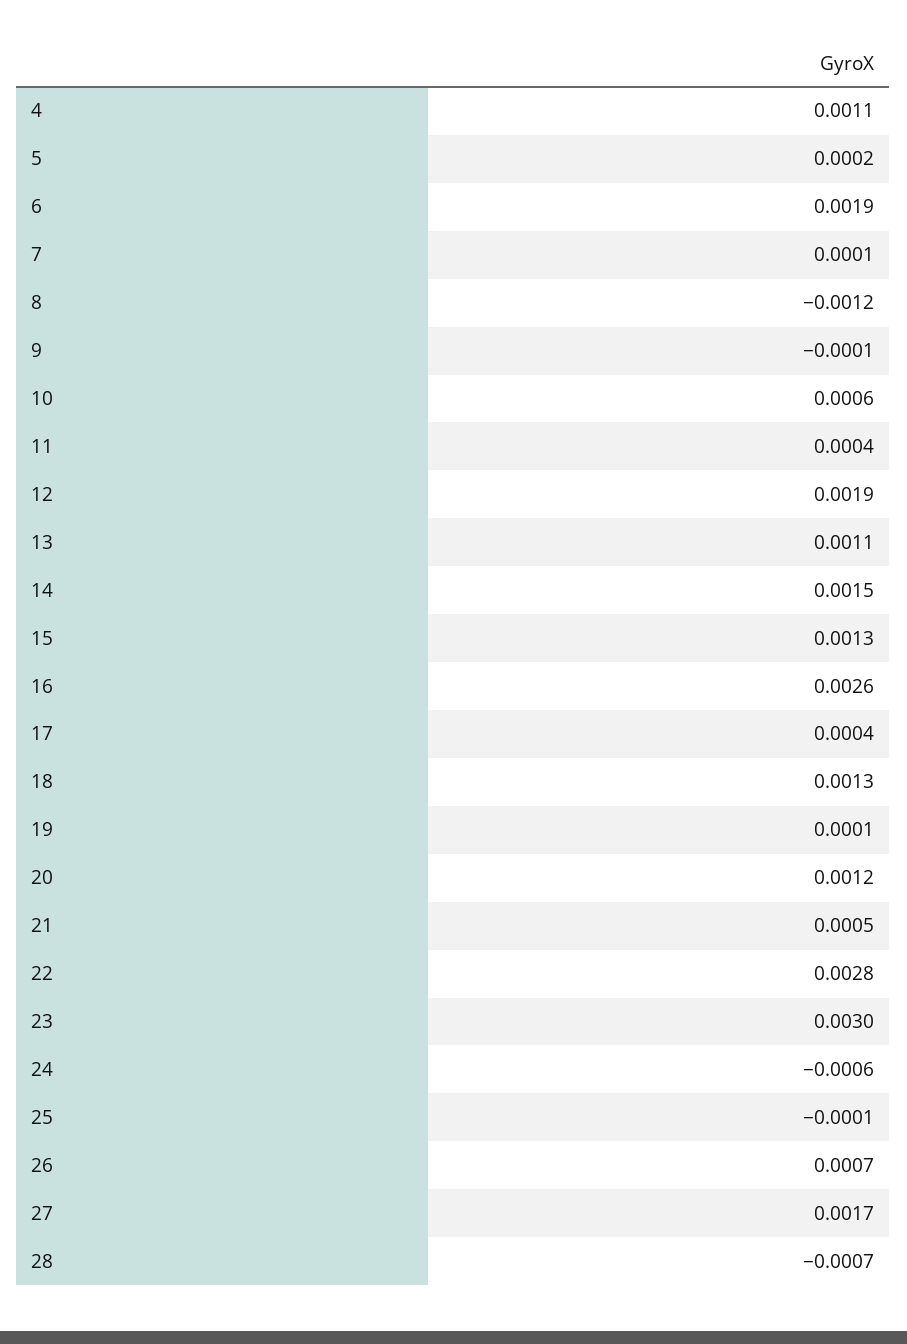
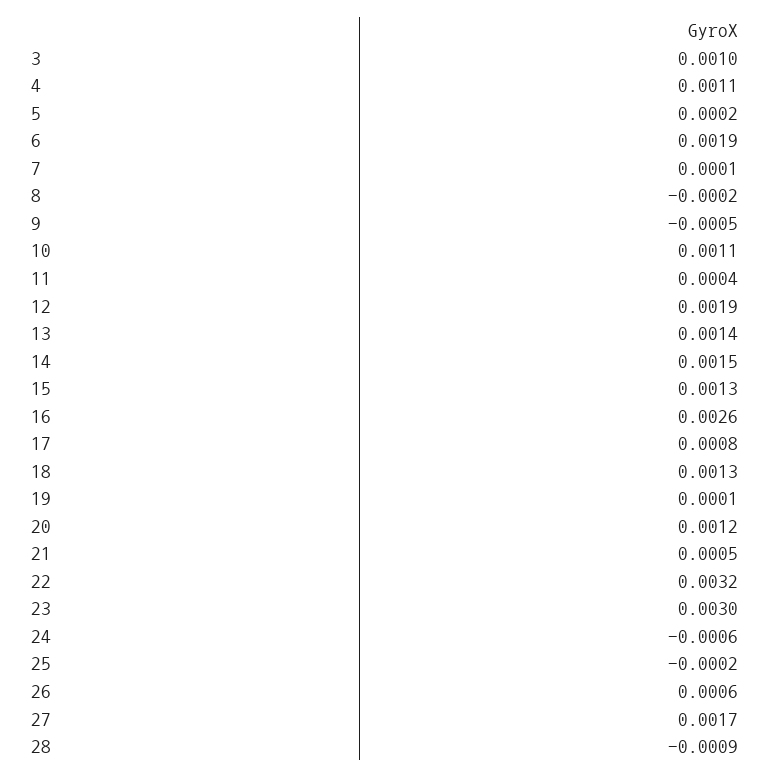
8: -0.0012 -> -0.0002
9: -0.0001 -> -0.0005
10: 0.0006 -> 0.0011
13: 0.0011 -> 0.0014
17: 0.0004 -> 0.0008
22: 0.0028 -> 0.0032
25: -0.0001 -> -0.0002
26: 0.0007 -> 0.0006
28: -0.0007 -> -0.0009
3: none -> 0.001

